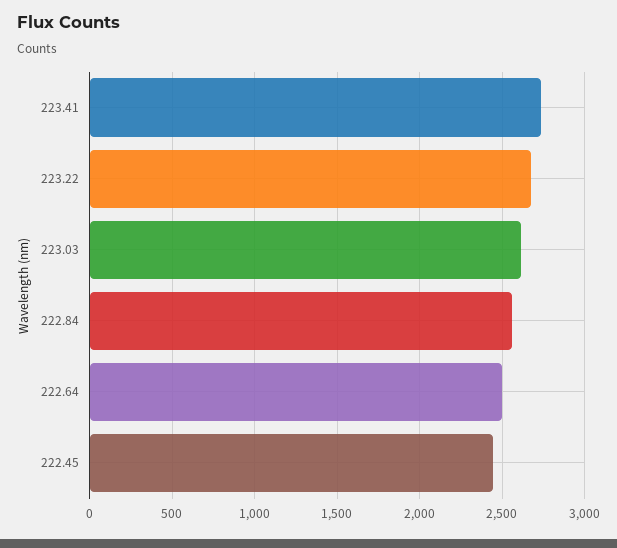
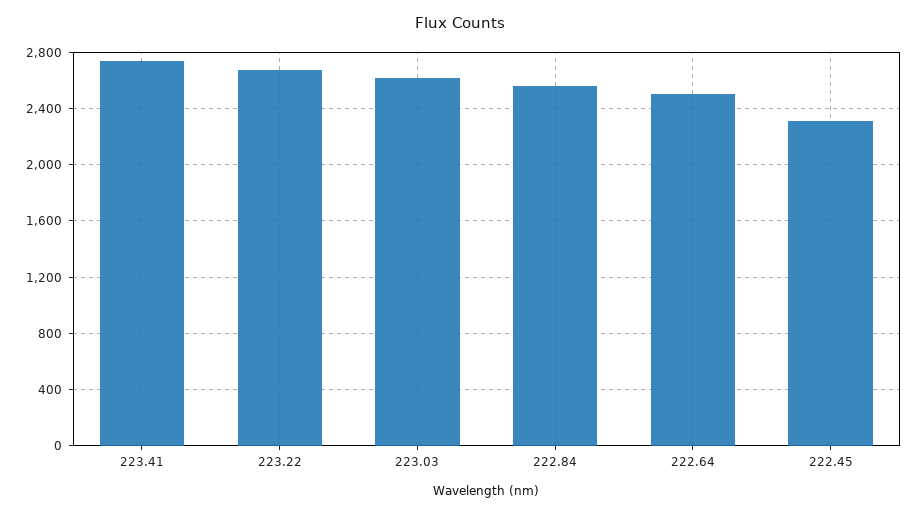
222.45: 2450 -> 2300

